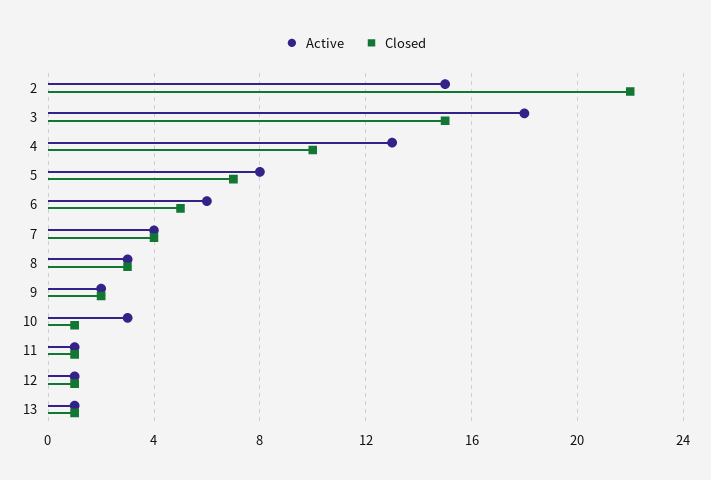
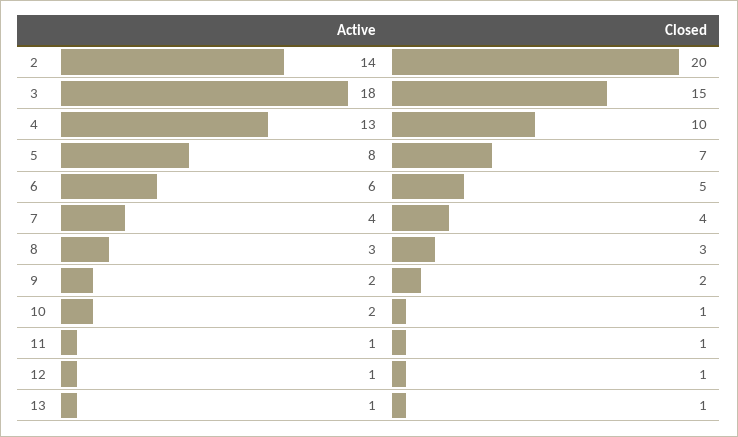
Active, 2: 15 -> 14
Closed, 2: 22 -> 20
Active, 10: 3 -> 2

